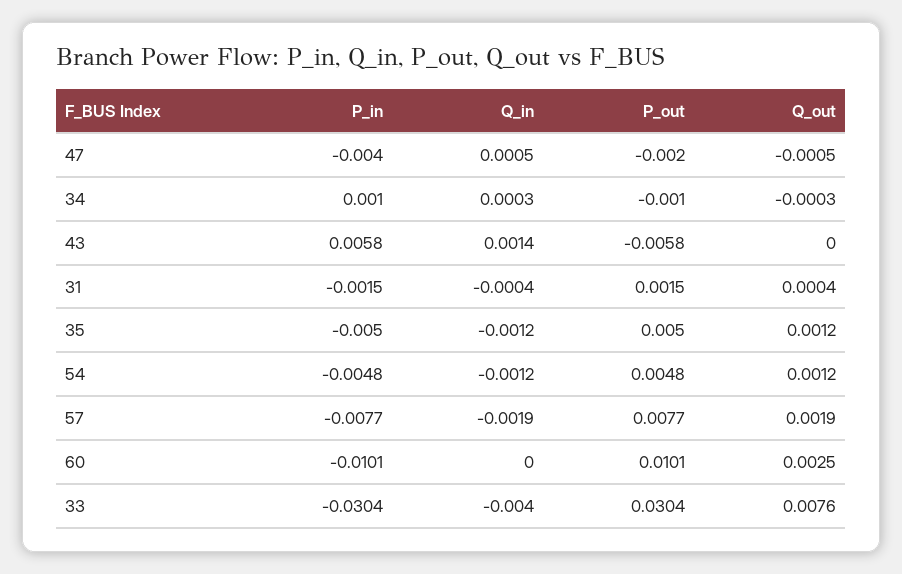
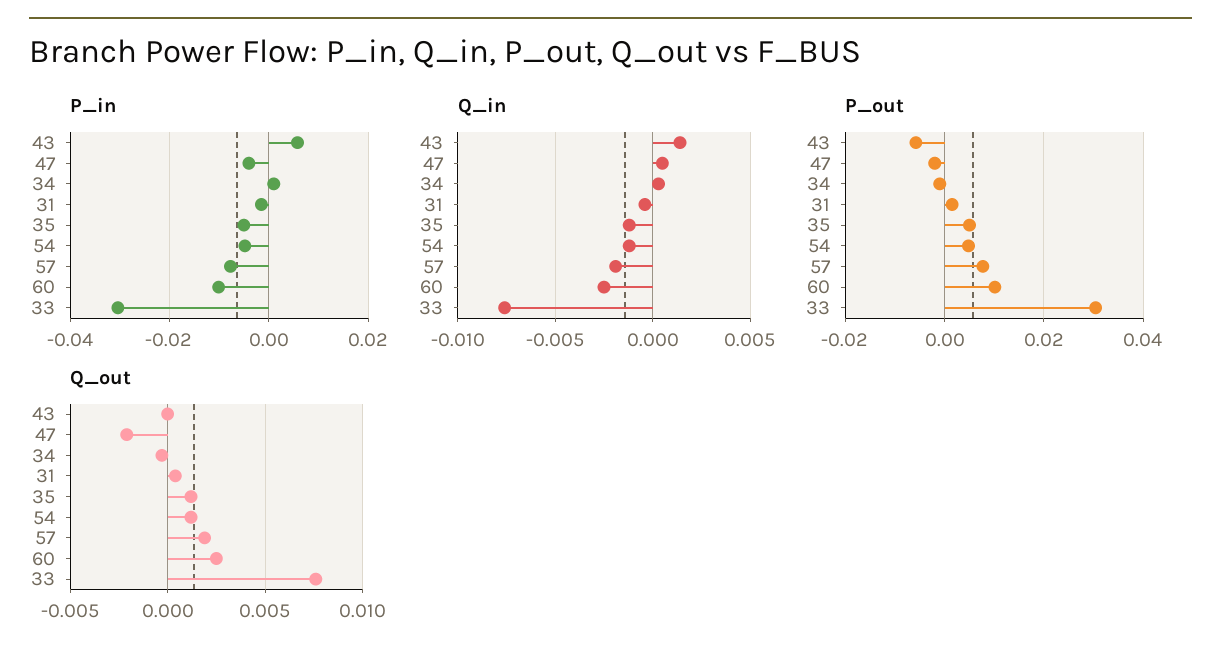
Q_out, 47: -0.0005 -> -0.002
Q_in, 60: 0 -> -0.0025
Q_in, 33: -0.004 -> -0.0075

